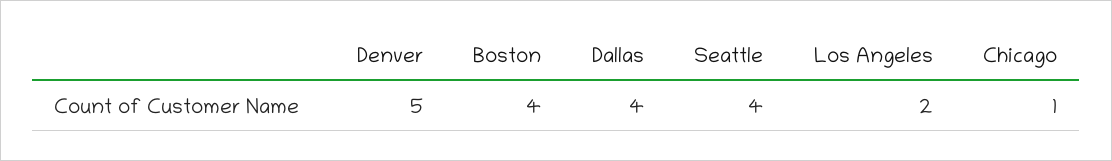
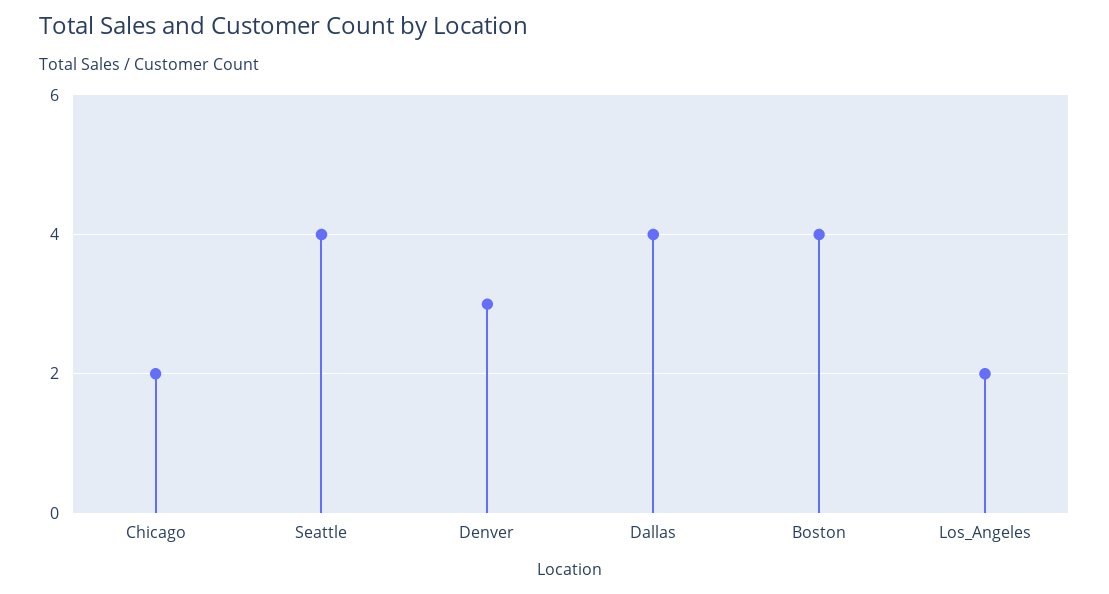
Denver: 5 -> 3
Chicago: 1 -> 2

